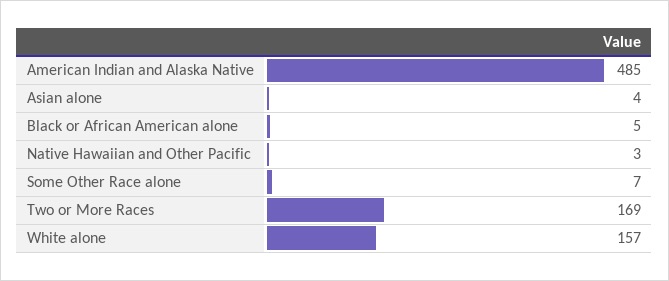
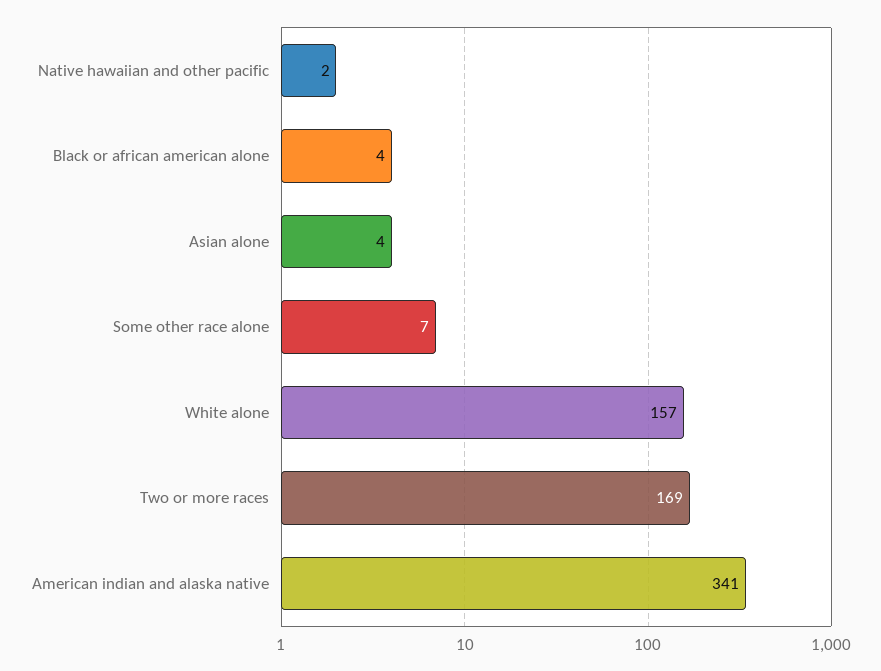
American Indian and Alaska Native: 485 -> 341
Black or African American alone: 5 -> 4
Native Hawaiian and Other Pacific: 3 -> 2

